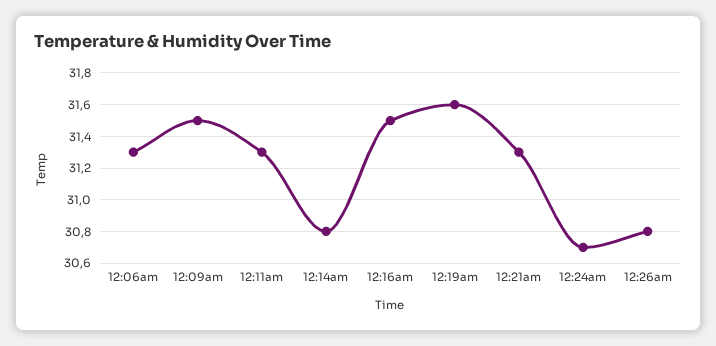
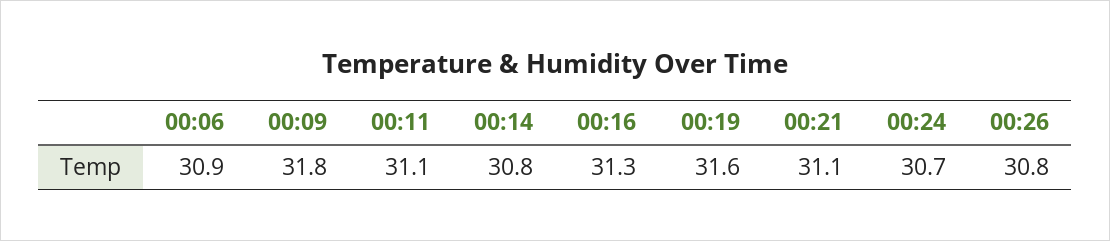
12:06am: 31.3 -> 30.9
12:09am: 31.5 -> 31.8
12:11am: 31.3 -> 31.1
12:16am: 31.5 -> 31.3
12:21am: 31.3 -> 31.1

